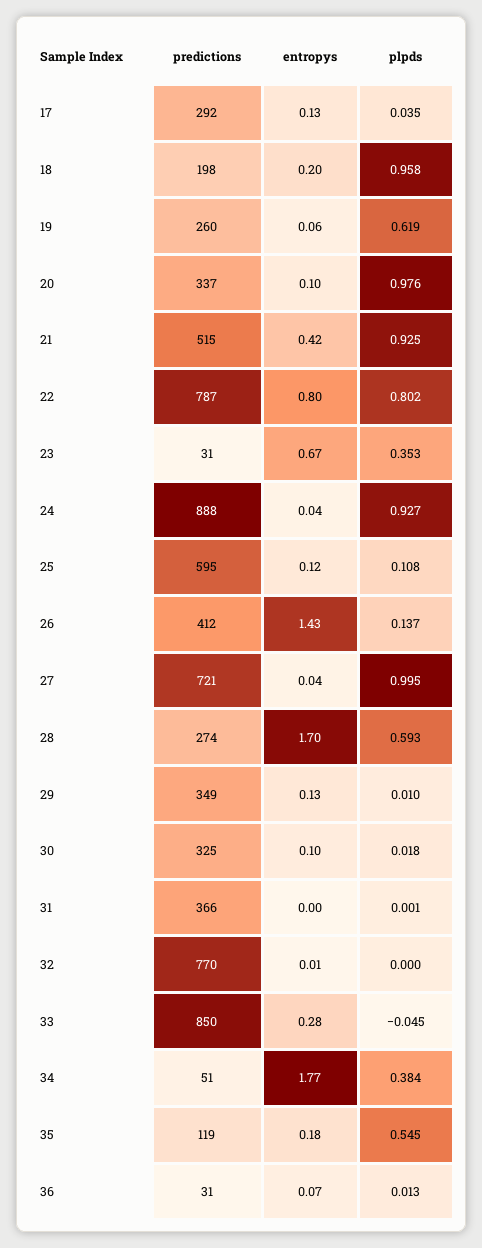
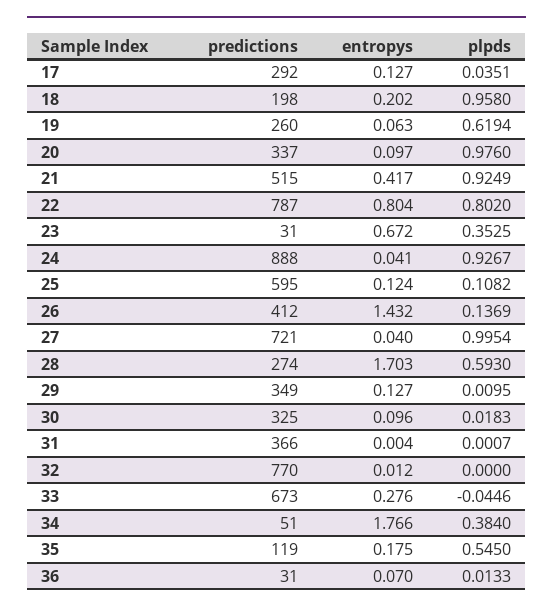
predictions, 33: 850 -> 673

